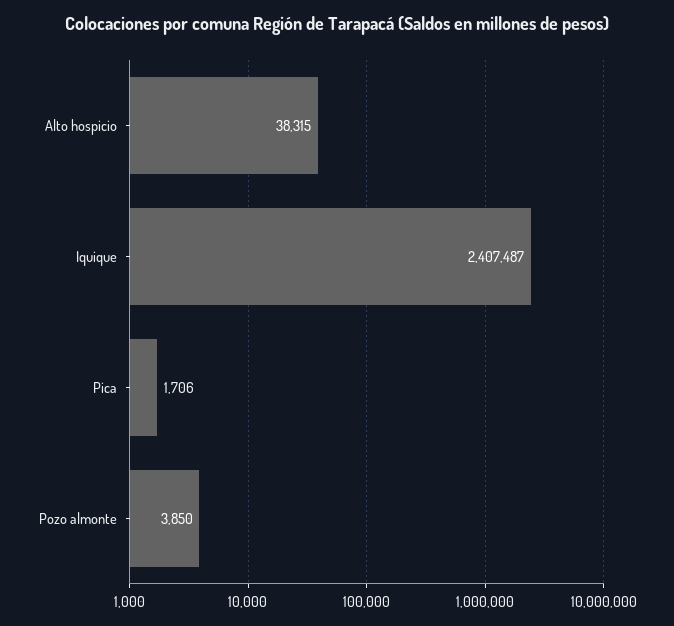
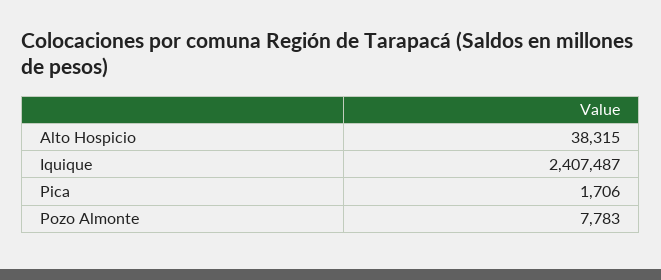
Pozo almonte: 3850 -> 7783

